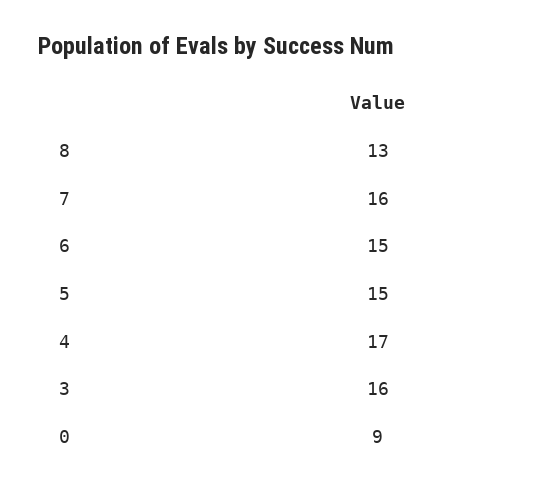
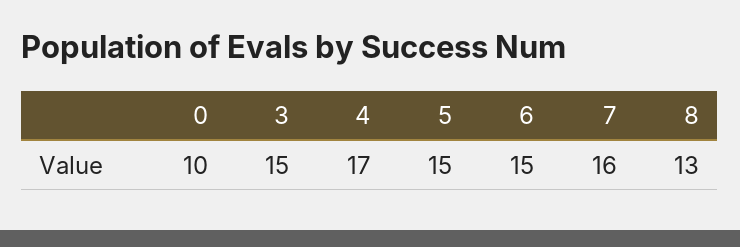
3: 16 -> 15
0: 9 -> 10

